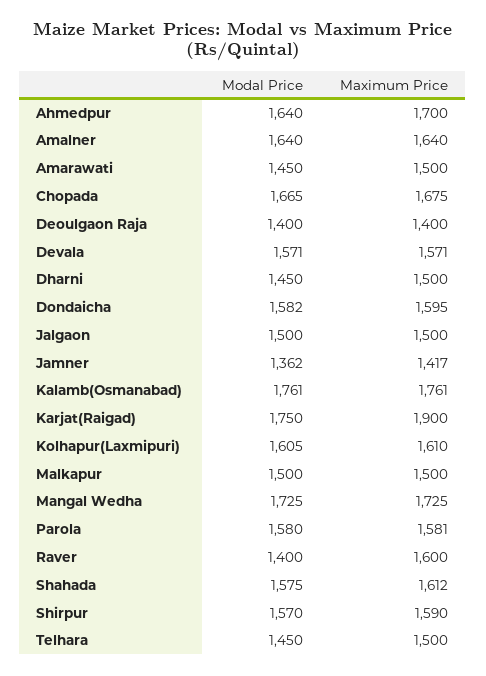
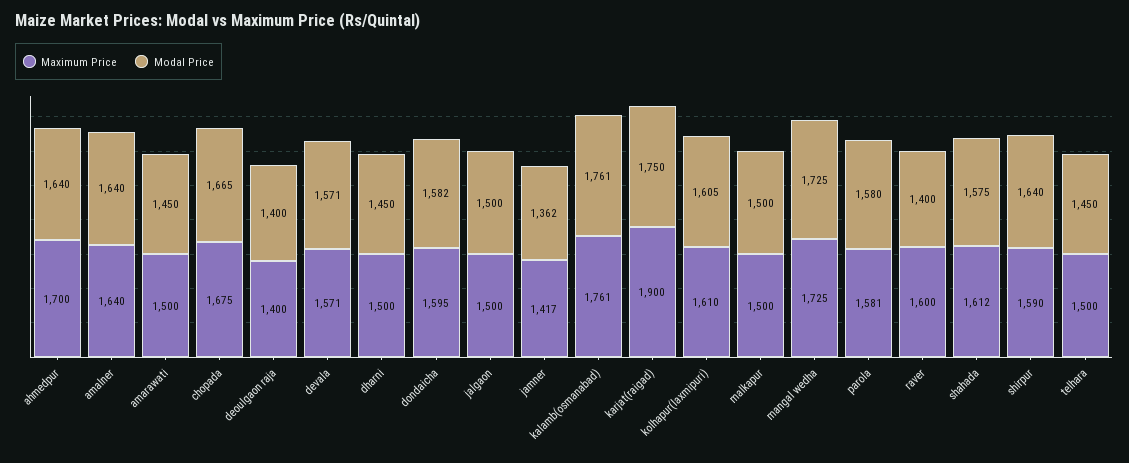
Modal Price, Shirpur: 1570 -> 1640

